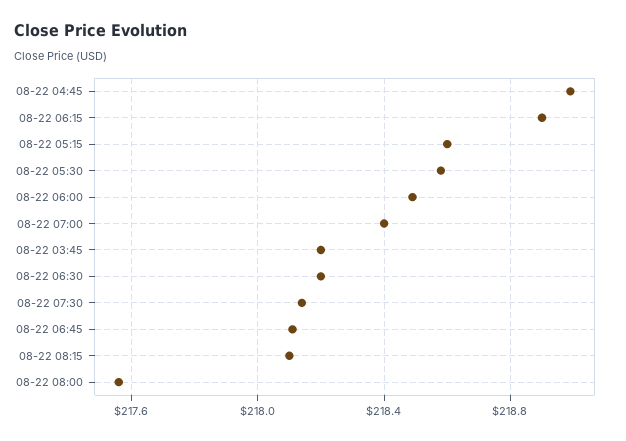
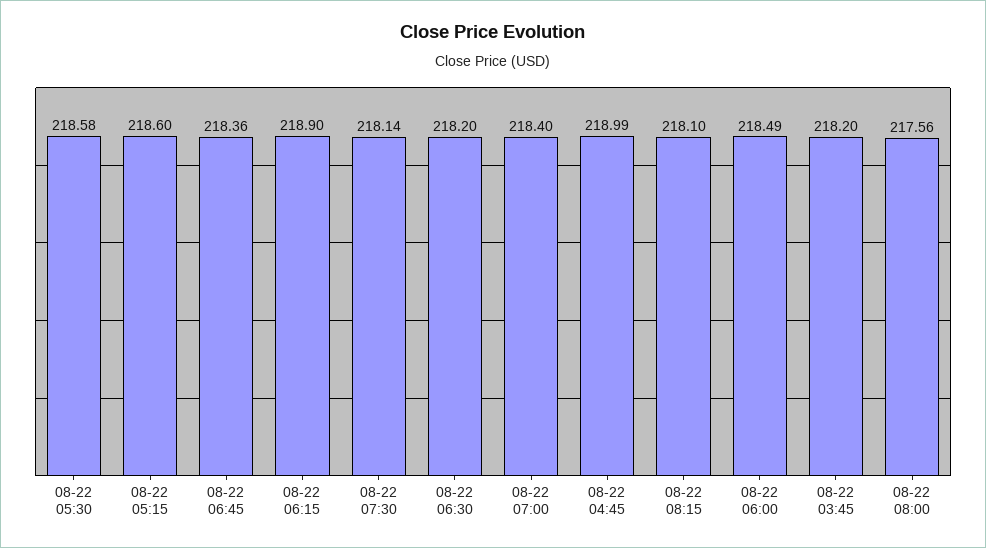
08-22 06:45: 218.1 -> 218.36

